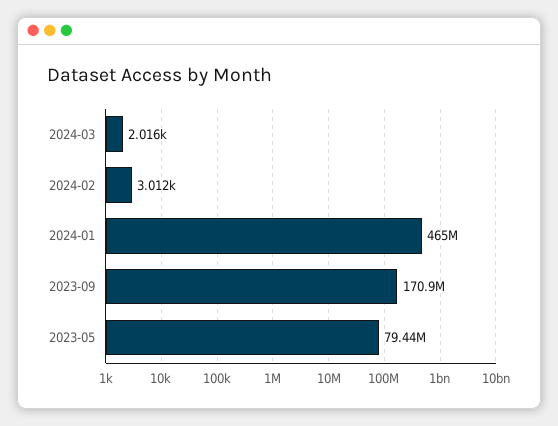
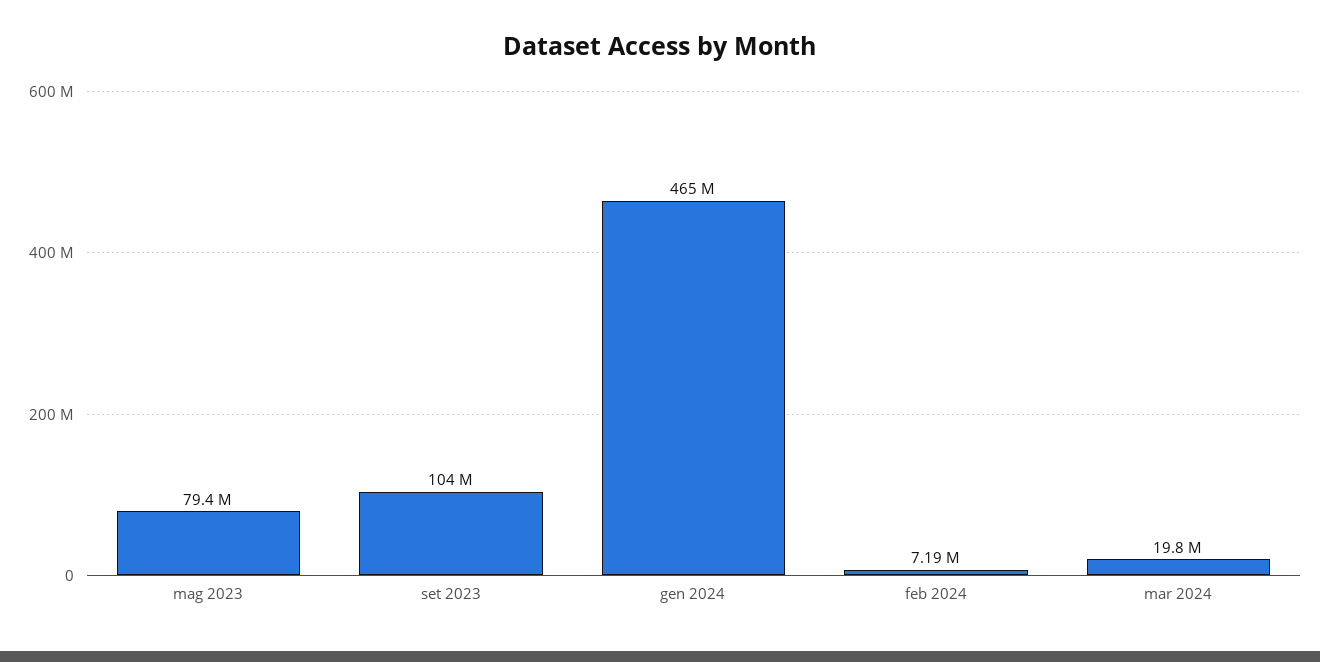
2024-03: 2016 -> 19800000
2024-02: 3012 -> 7190000
2023-09: 170900000 -> 104000000

